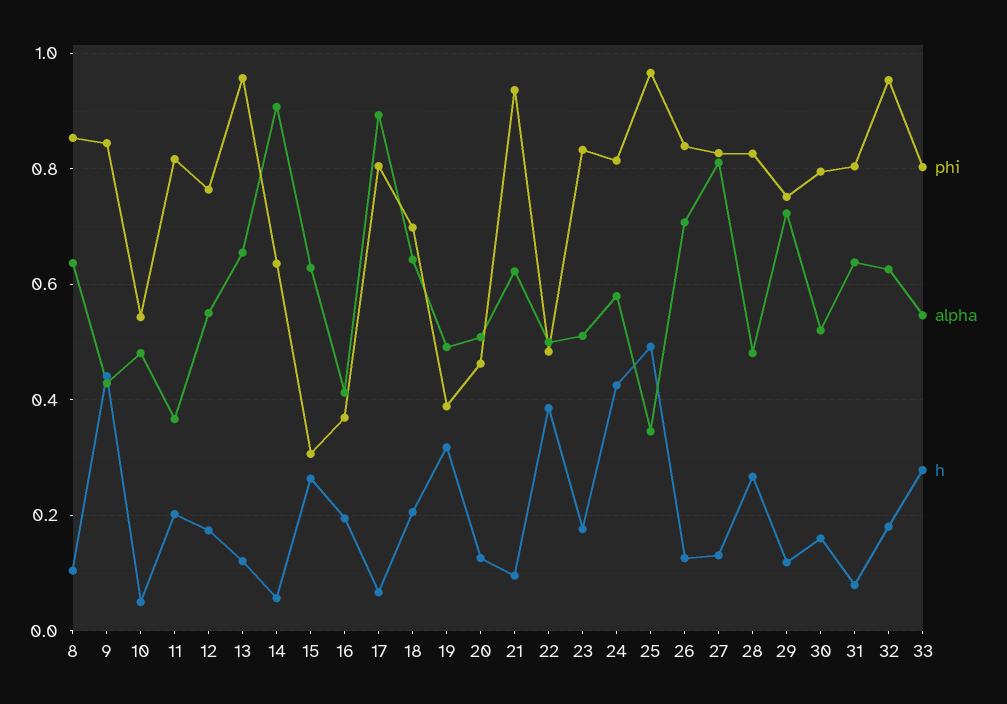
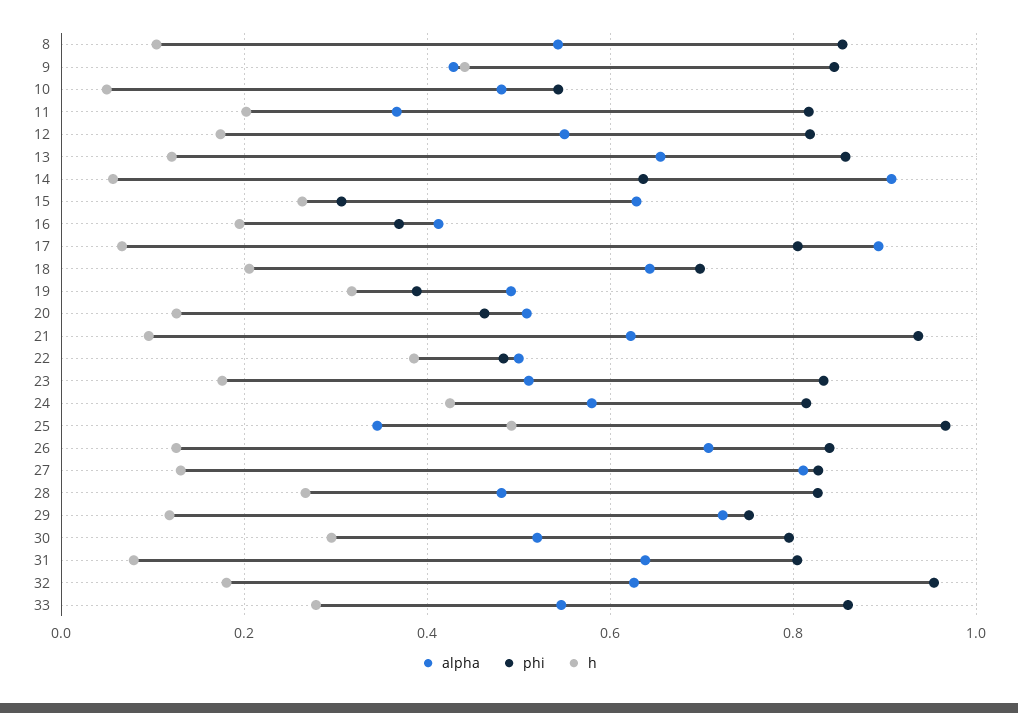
alpha, 8: 0.64 -> 0.54
phi, 12: 0.76 -> 0.82
phi, 13: 0.96 -> 0.86
h, 30: 0.16 -> 0.3
phi, 33: 0.8 -> 0.86

